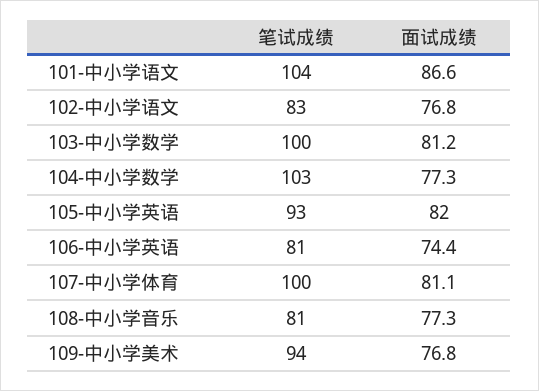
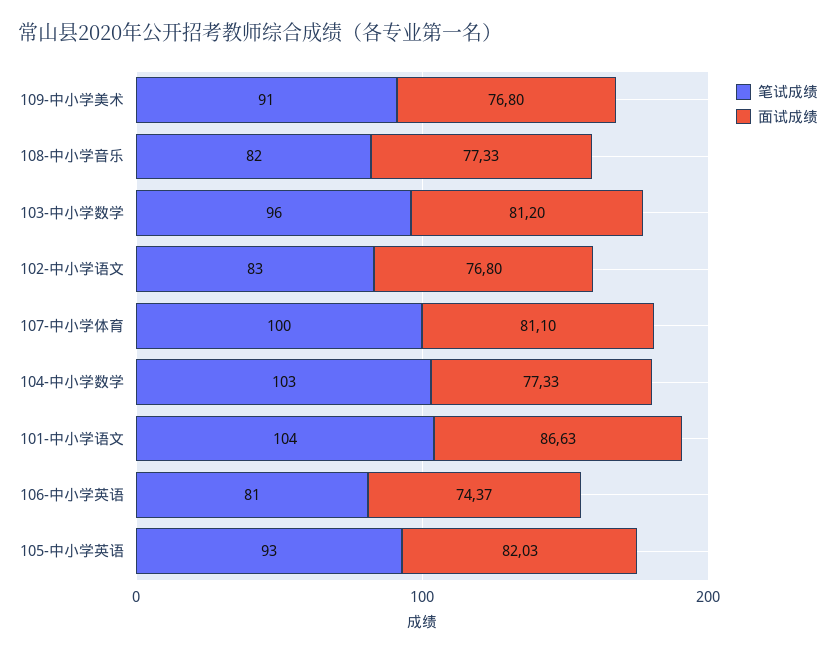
笔试成绩, 103-中小学数学: 100 -> 96
笔试成绩, 108-中小学音乐: 81 -> 82
笔试成绩, 109-中小学美术: 94 -> 91

